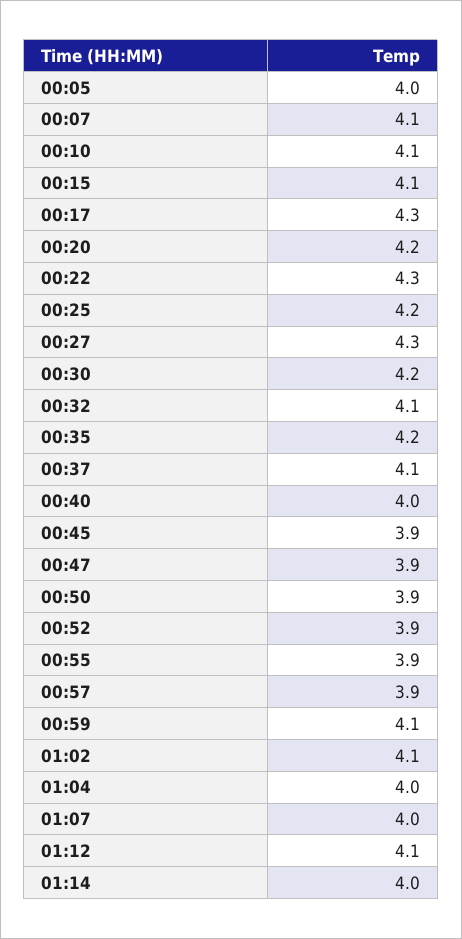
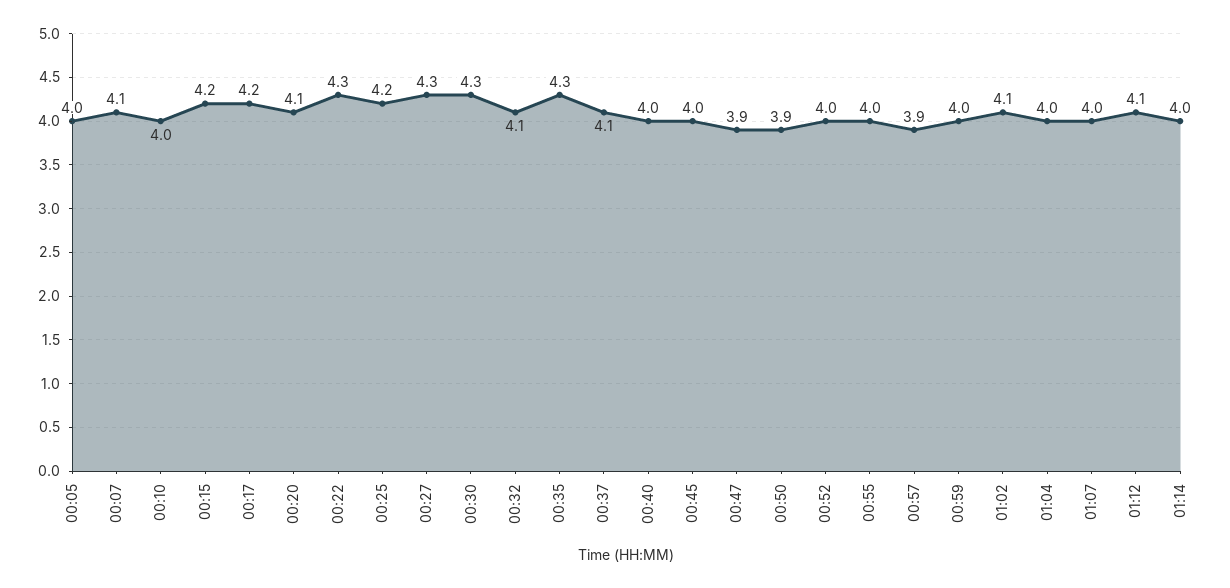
00:10: 4.1 -> 4
00:15: 4.1 -> 4.2
00:17: 4.3 -> 4.2
00:20: 4.2 -> 4.1
00:30: 4.2 -> 4.3
00:35: 4.2 -> 4.3
00:45: 3.9 -> 4
00:52: 3.9 -> 4
00:55: 3.9 -> 4
00:59: 4.1 -> 4

